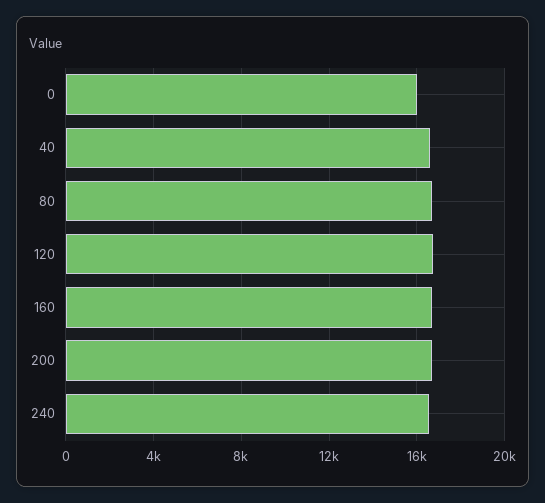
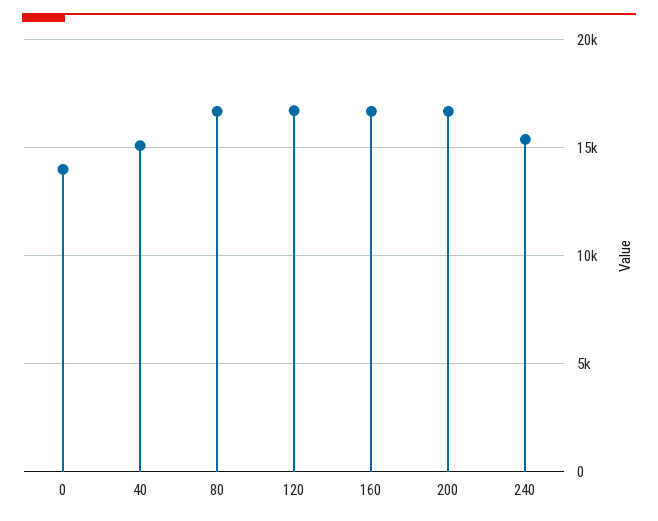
0: 16000 -> 14000
40: 16500 -> 15000
240: 16500 -> 15500

